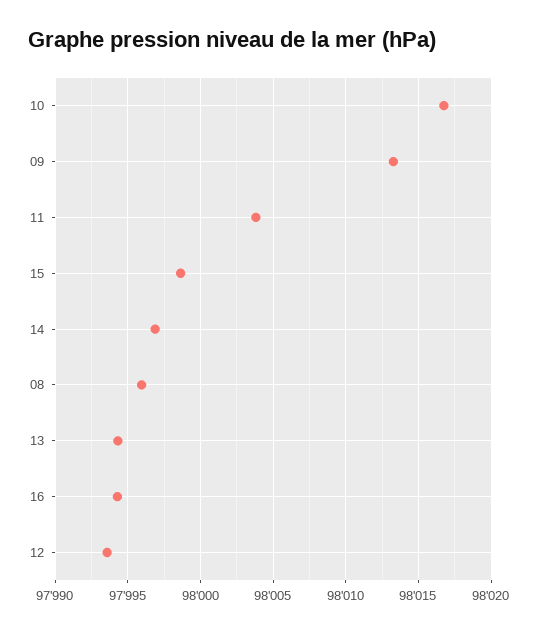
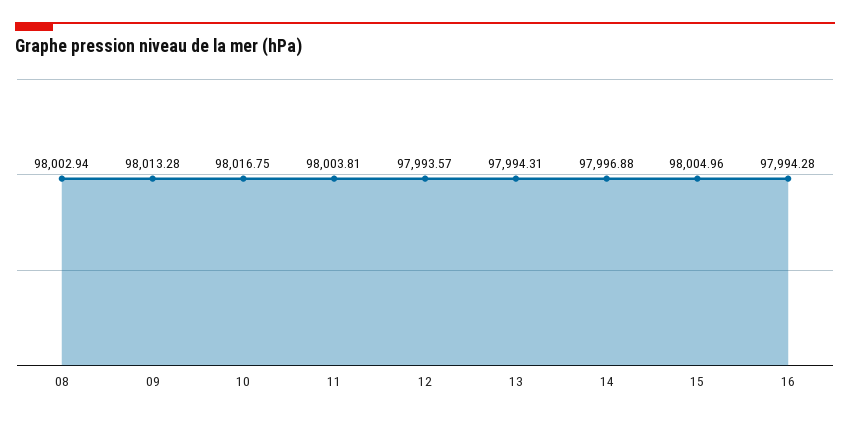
15: 97998.5 -> 98004.96
08: 97996 -> 98002.94

